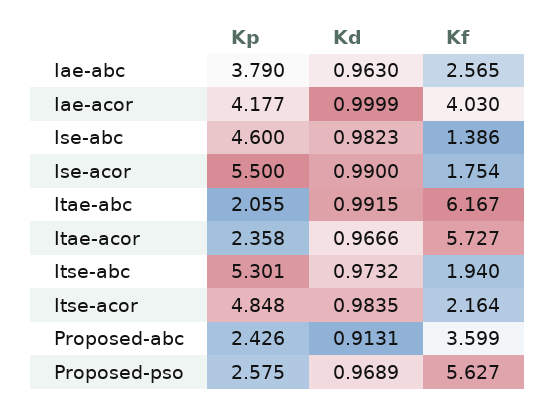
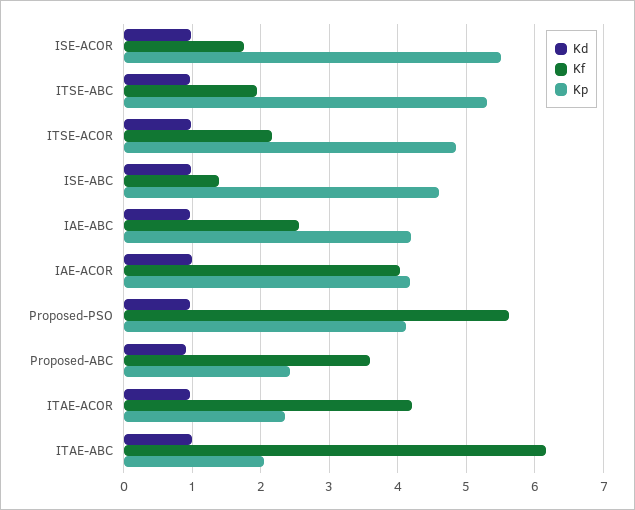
Kp, Iae-abc: 3.79 -> 4.2
Kf, Itae-acor: 5.727 -> 4.2
Kp, Proposed-pso: 2.575 -> 4.1

